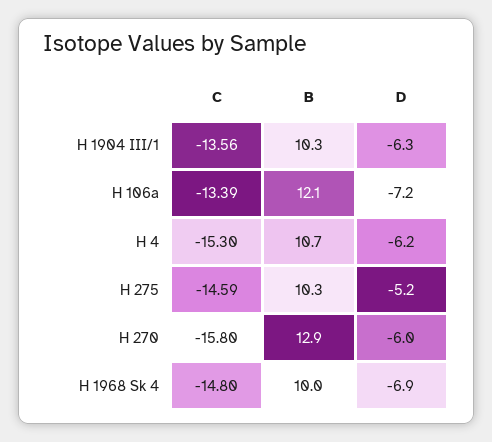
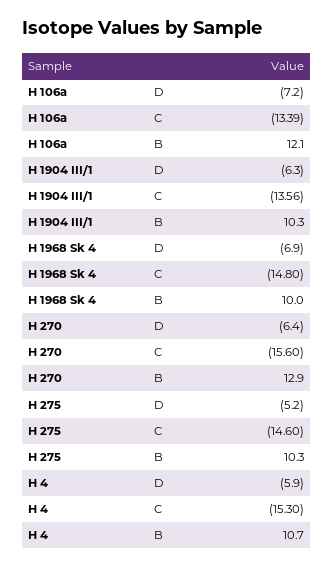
D, H 4: -6.2 -> -5.9
C, H 275: -14.59 -> -14.6
C, H 270: -15.8 -> -15.6
D, H 270: -6 -> -6.4

